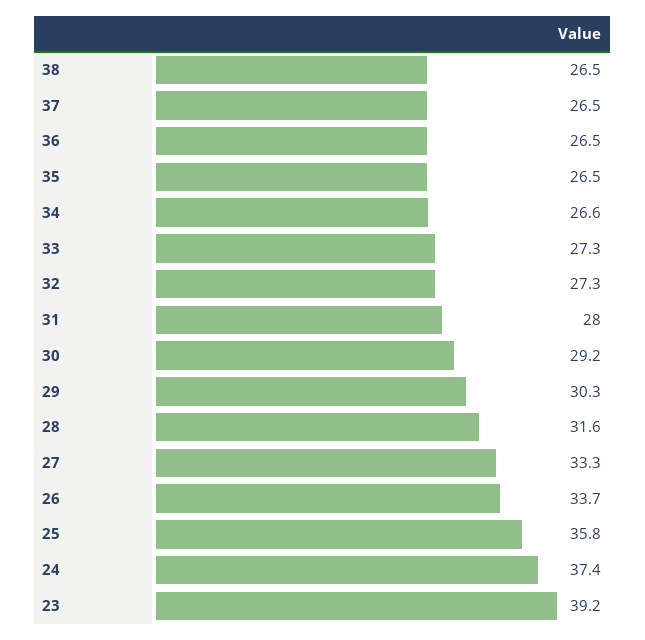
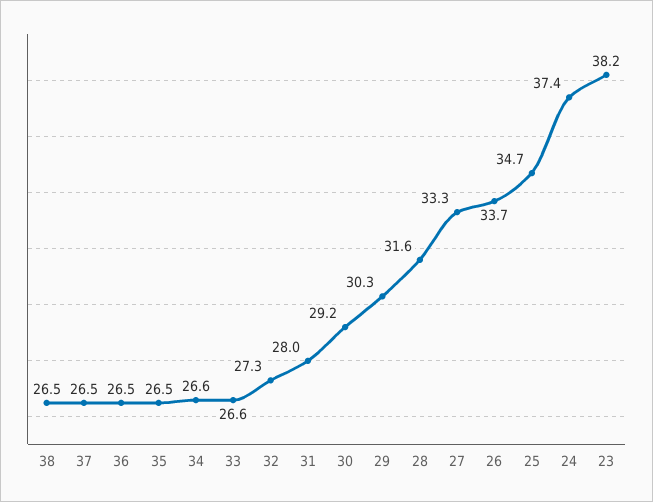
33: 27.3 -> 26.6
25: 35.8 -> 34.7
23: 39.2 -> 38.2

